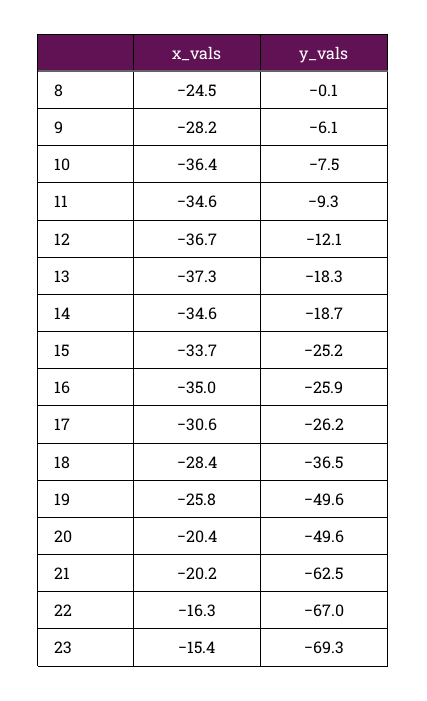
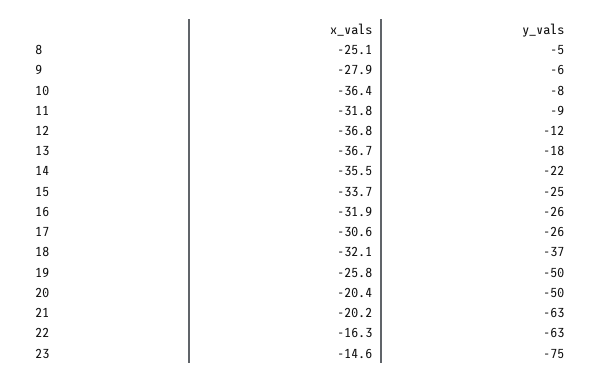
x_vals, 8: -24.5 -> -25.1
y_vals, 8: -0.1 -> -5
x_vals, 9: -28.2 -> -27.9
x_vals, 11: -34.6 -> -31.8
x_vals, 12: -36.7 -> -36.8
x_vals, 13: -37.3 -> -36.7
x_vals, 14: -34.6 -> -35.5
y_vals, 14: -18.7 -> -22
x_vals, 16: -35 -> -31.9
x_vals, 18: -28.4 -> -32.1
y_vals, 22: -67 -> -63
x_vals, 23: -15.4 -> -14.6
y_vals, 23: -69.3 -> -75

